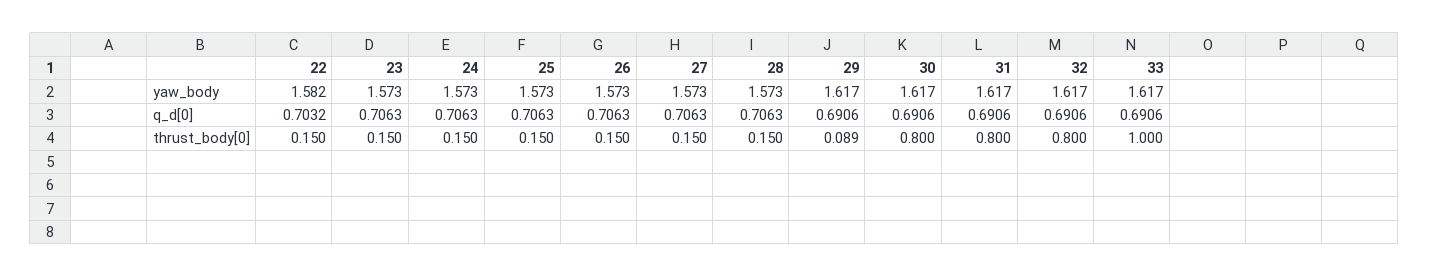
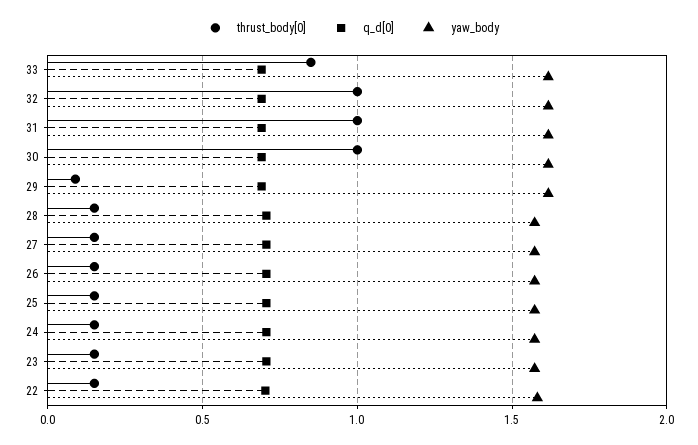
thrust_body[0], 30: 0.8 -> 1
thrust_body[0], 31: 0.8 -> 1
thrust_body[0], 32: 0.8 -> 1
thrust_body[0], 33: 1 -> 0.85

